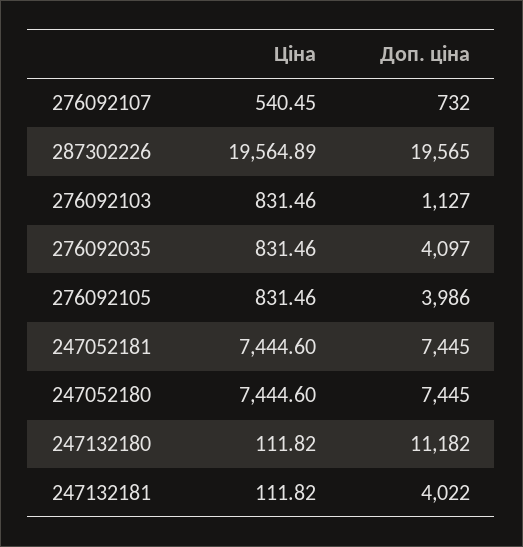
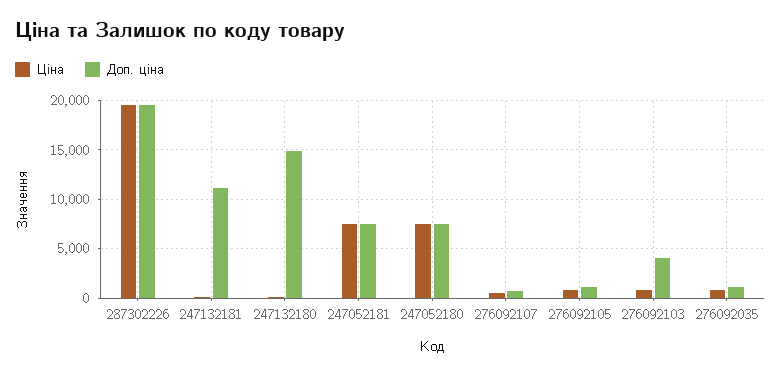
Доп. ціна, 276092103: 1127 -> 4000
Доп. ціна, 276092035: 4097 -> 1000
Доп. ціна, 276092105: 3986 -> 1000
Доп. ціна, 247132180: 11182 -> 15000
Доп. ціна, 247132181: 4022 -> 11000

